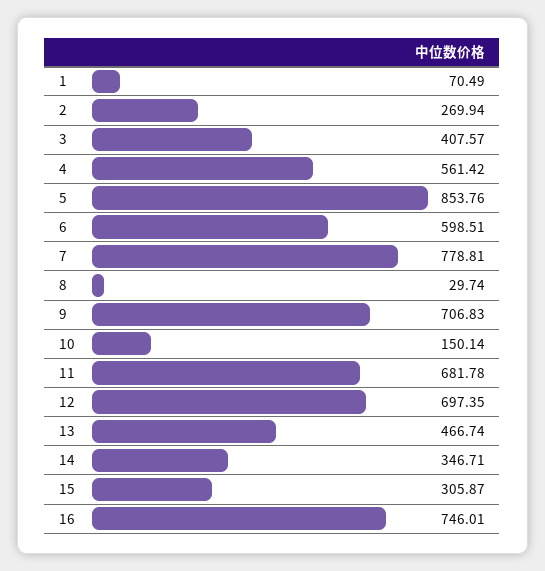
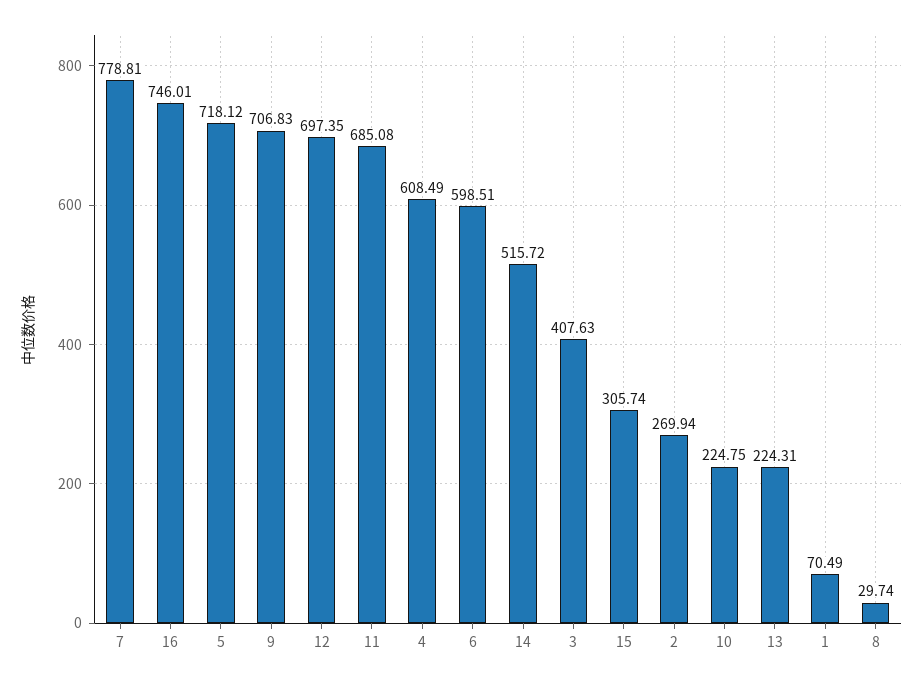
3: 407.57 -> 407.63
4: 561.42 -> 608.49
5: 853.76 -> 718.12
10: 150.14 -> 224.75
11: 681.78 -> 685.08
13: 466.74 -> 224.31
14: 346.71 -> 515.72
15: 305.87 -> 305.74

